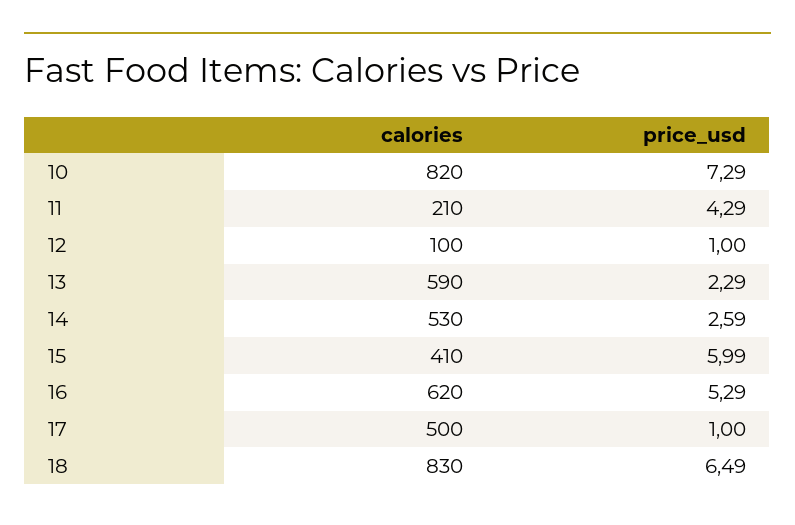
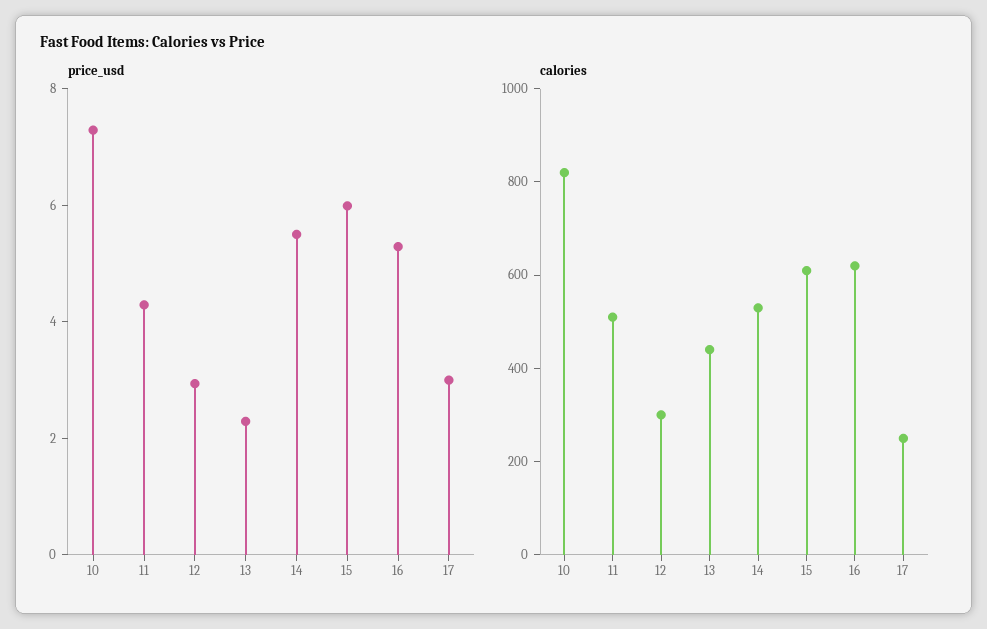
calories, 11: 210 -> 500
calories, 12: 100 -> 300
price_usd, 12: 1 -> 3
calories, 13: 590 -> 450
price_usd, 14: 2.59 -> 5.5
calories, 15: 410 -> 600
calories, 17: 500 -> 250
price_usd, 17: 1 -> 3
calories, 18: 830 -> none
price_usd, 18: 6.49 -> none

